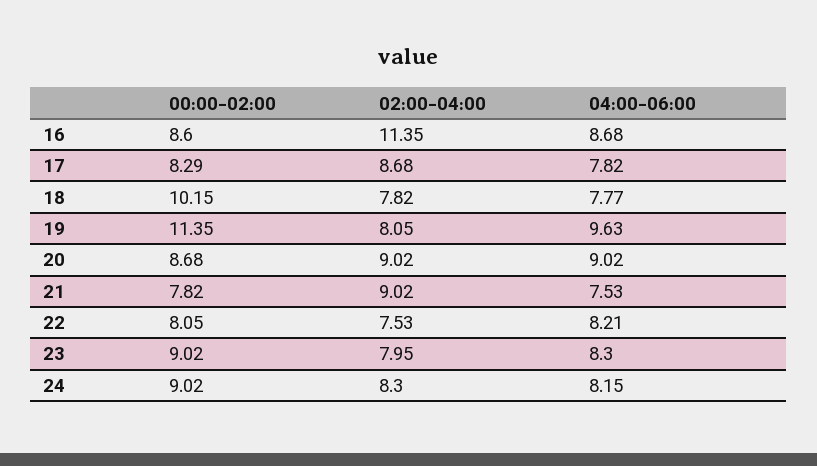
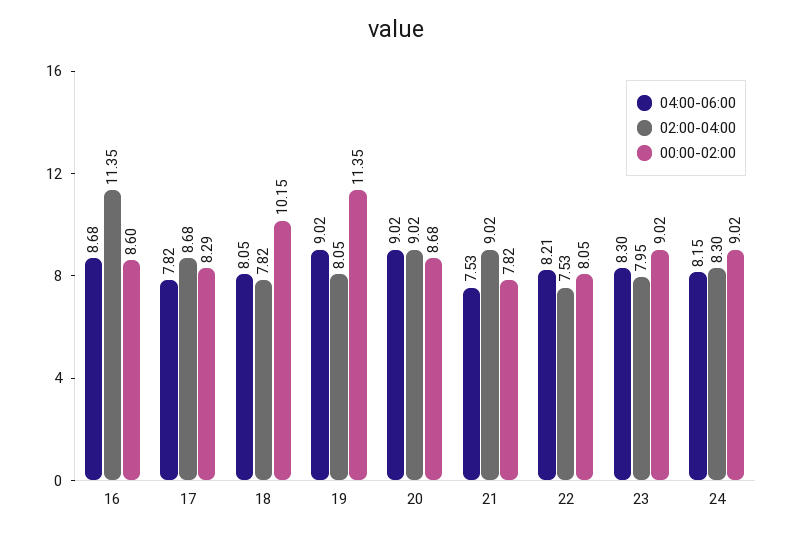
04:00-06:00, 18: 7.77 -> 8.05
04:00-06:00, 19: 9.63 -> 9.02

